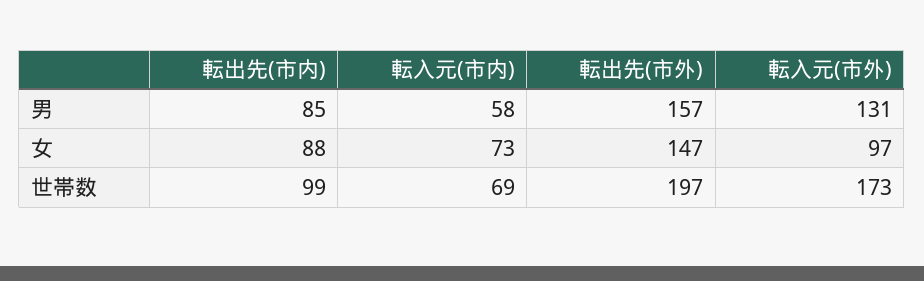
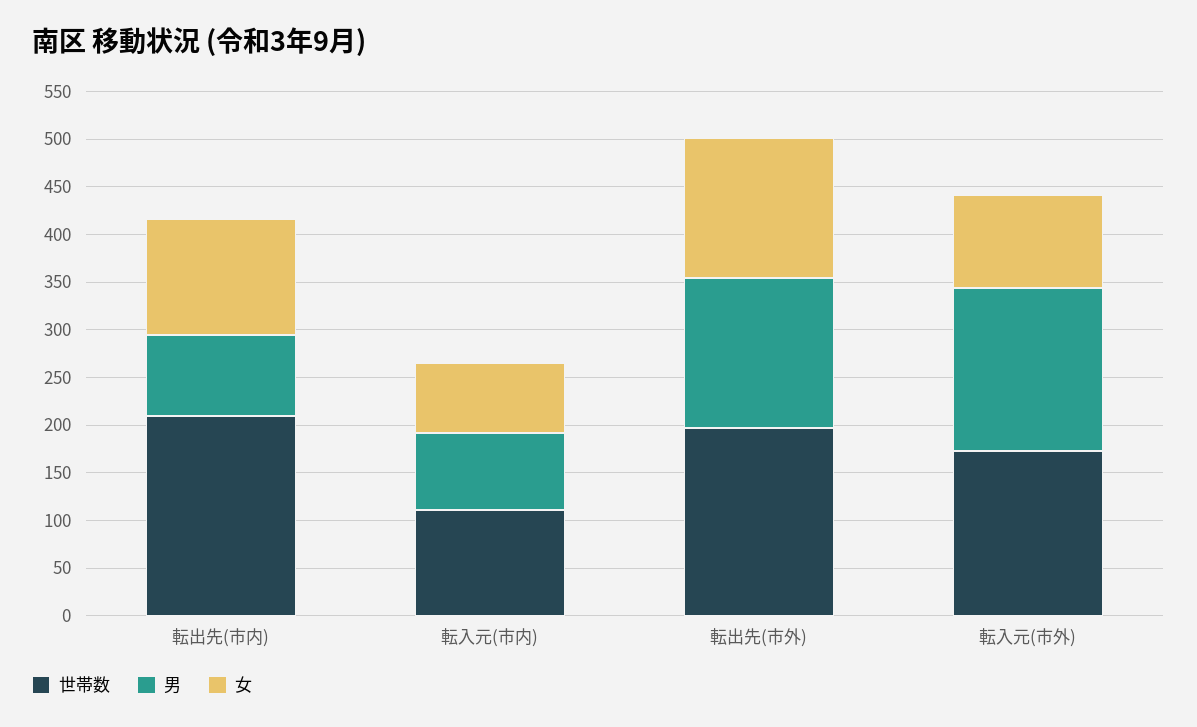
男, 転入元(市内): 58 -> 80
男, 転入元(市外): 131 -> 170
女, 転出先(市内): 88 -> 120
世帯数, 転出先(市内): 99 -> 210
世帯数, 転入元(市内): 69 -> 110

